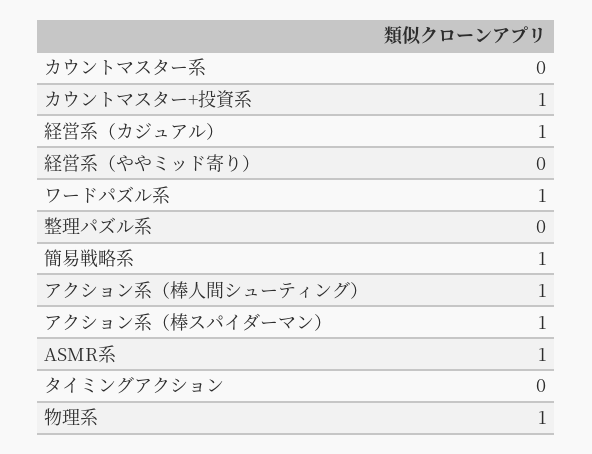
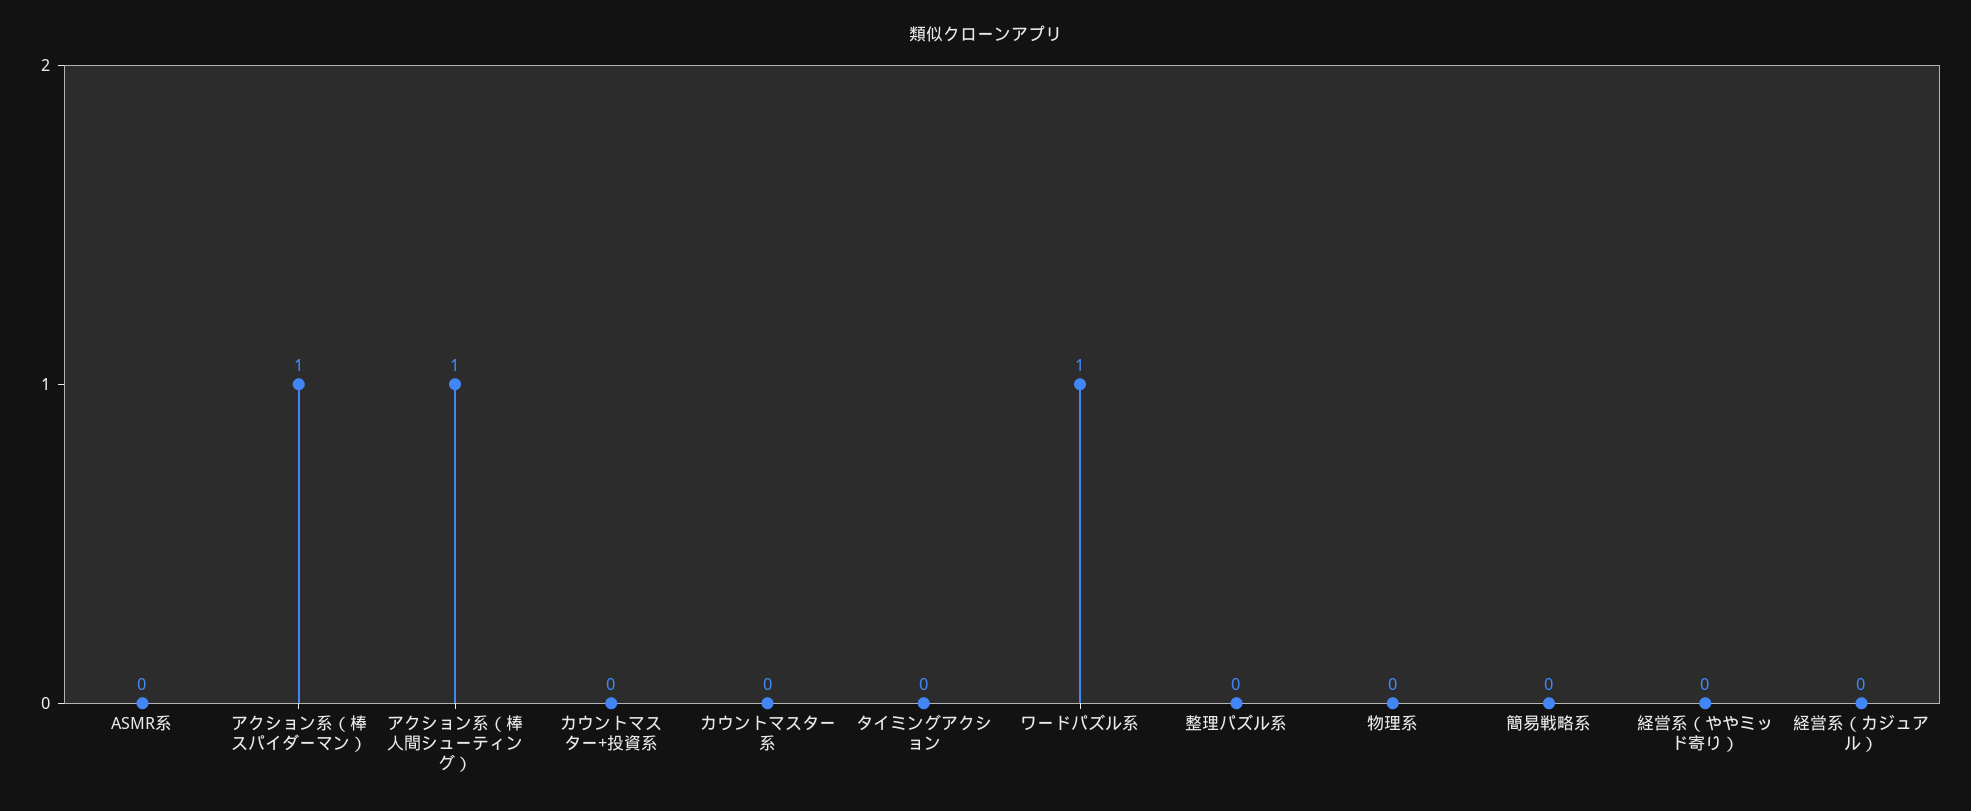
カウントマスター+投資系: 1 -> 0
経営系（カジュアル）: 1 -> 0
簡易戦略系: 1 -> 0
ASMR系: 1 -> 0
物理系: 1 -> 0

